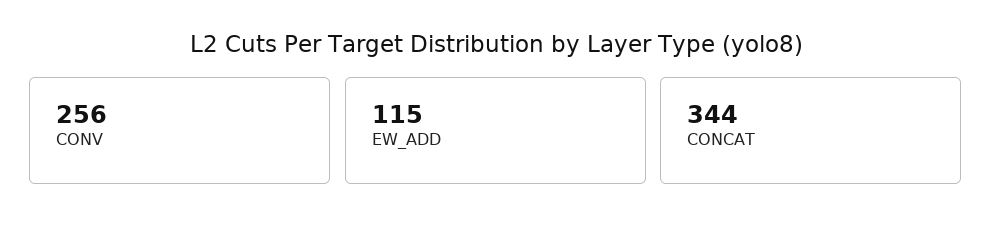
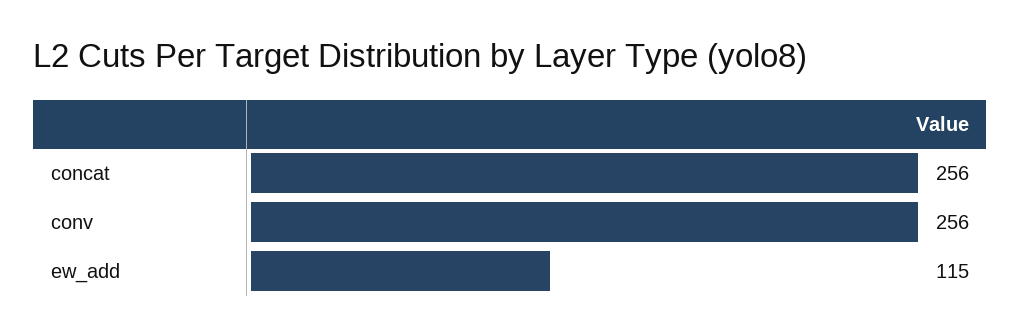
CONCAT: 344 -> 256

